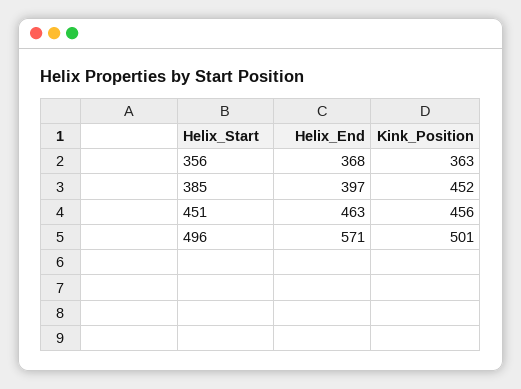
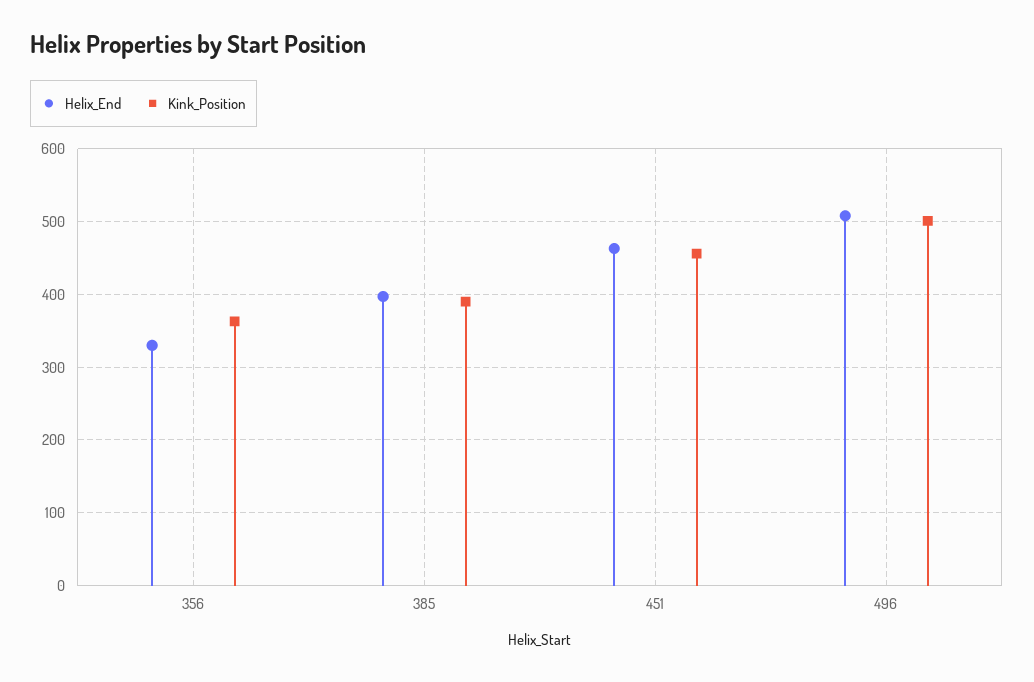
Helix_End, 356: 368 -> 330
Kink_Position, 385: 452 -> 390
Helix_End, 496: 571 -> 510

